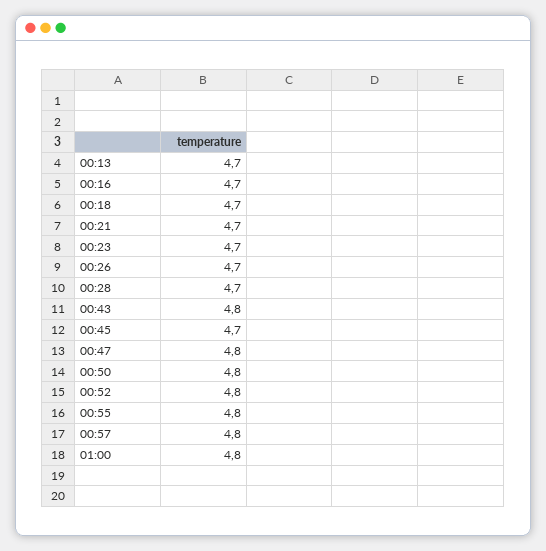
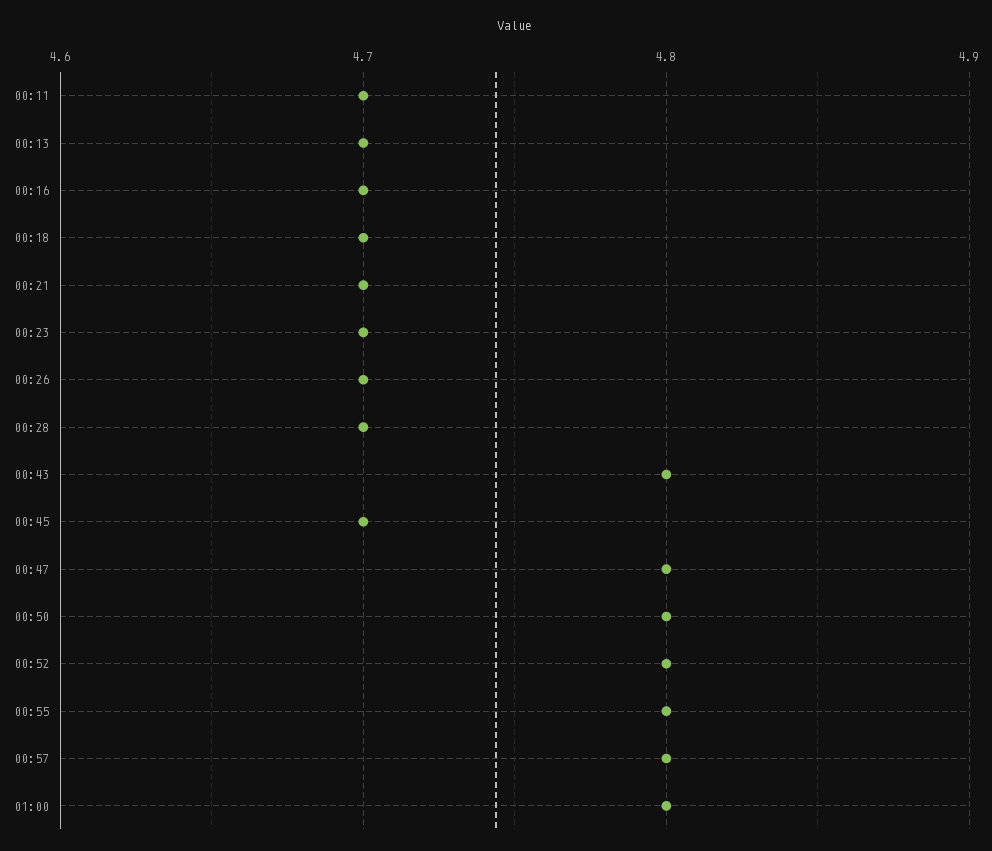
00:11: none -> 4.7

